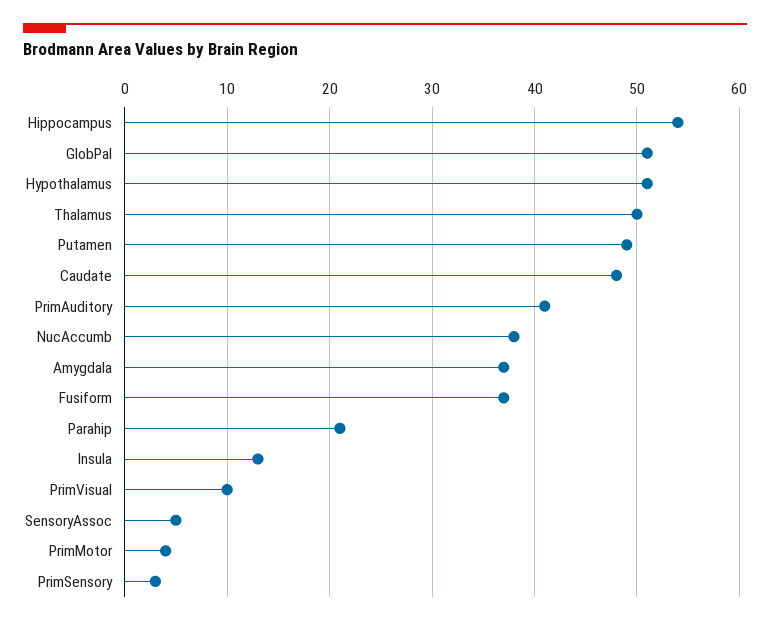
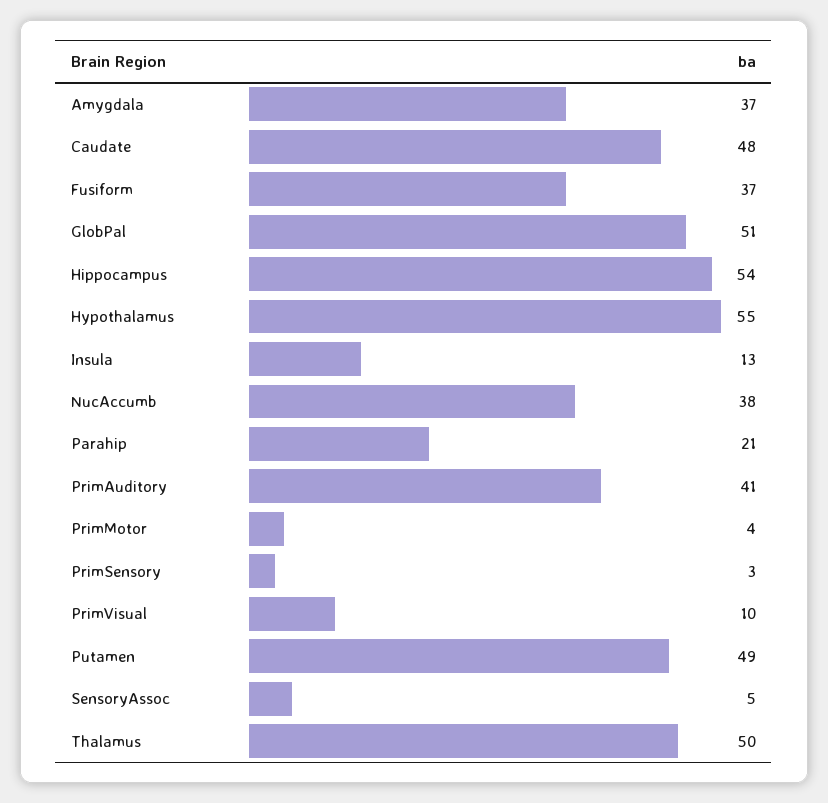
Hypothalamus: 51 -> 55

